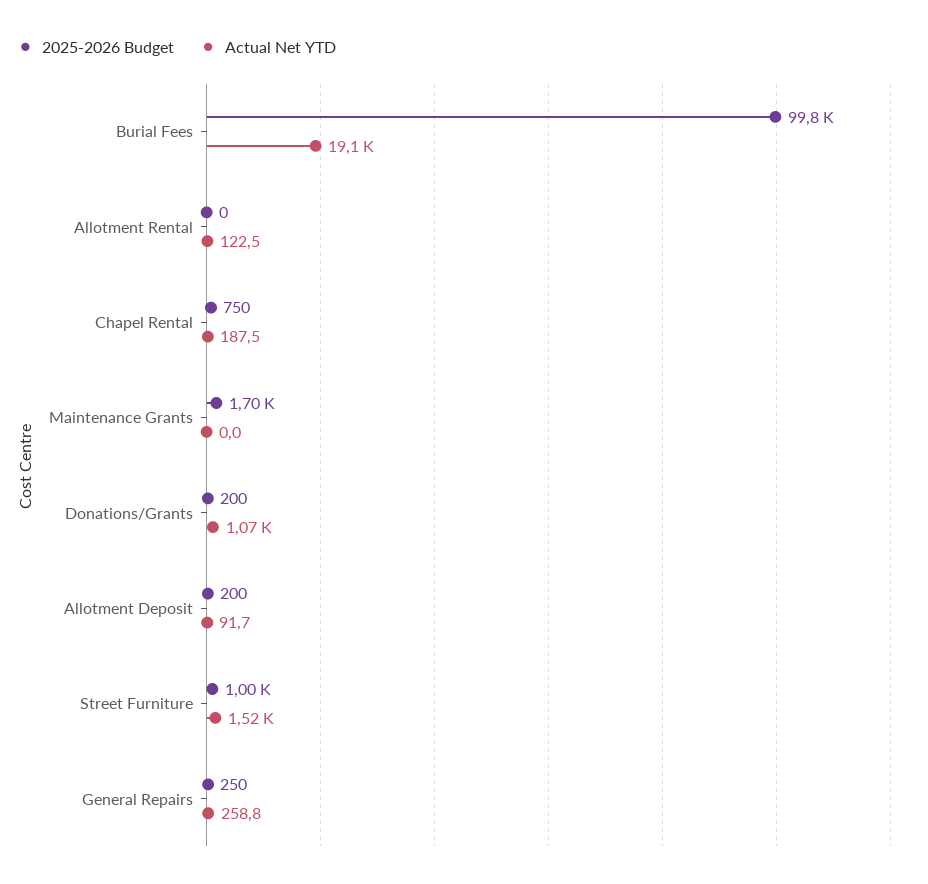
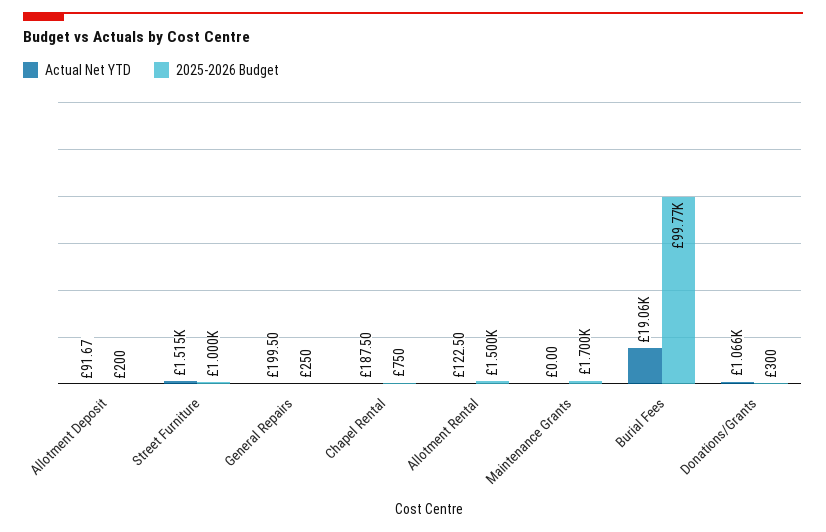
2025-2026 Budget, Allotment Rental: 0 -> 1500
2025-2026 Budget, Donations/Grants: 200 -> 300
Actual Net YTD, General Repairs: 258.8 -> 199.5

